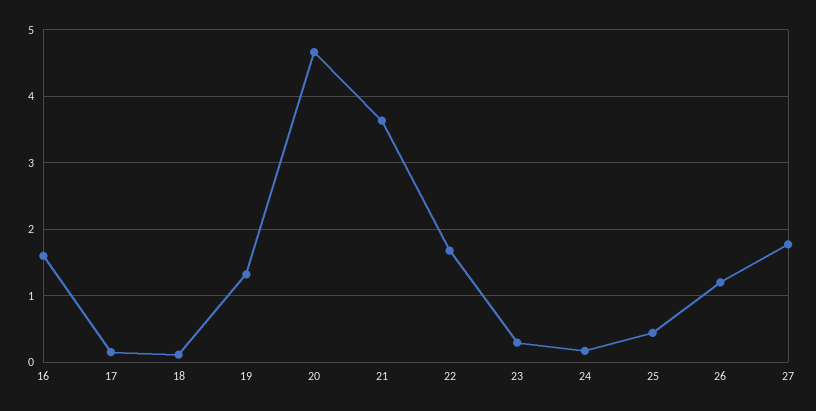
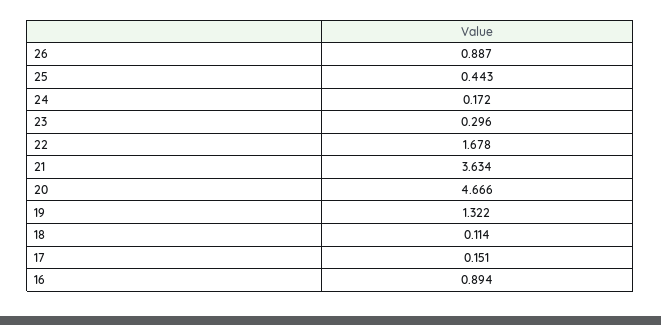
16: 1.6 -> 0.894
26: 1.2 -> 0.887
27: 1.8 -> none

